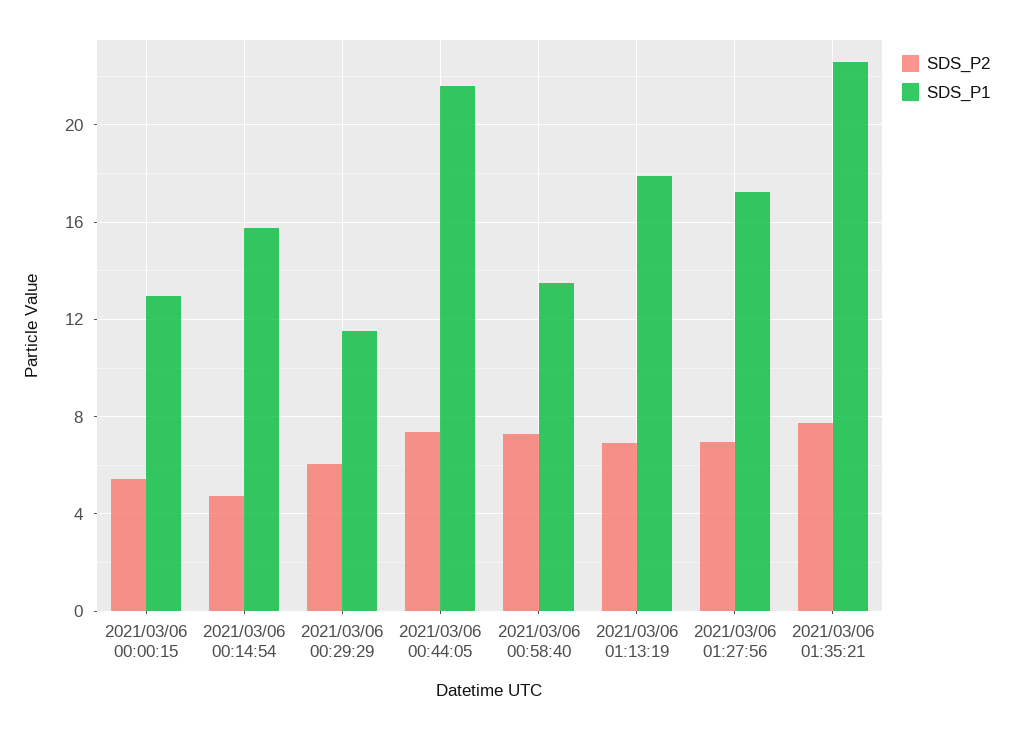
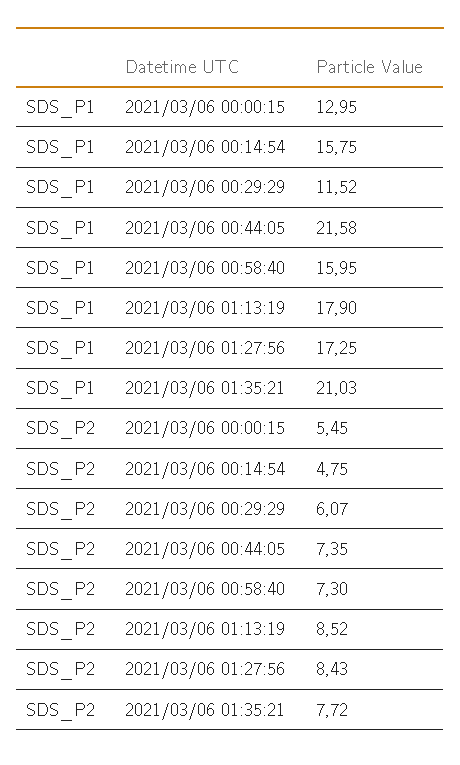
SDS_P1, 2021/03/06 00:58:40: 13.5 -> 15.95
SDS_P2, 2021/03/06 01:13:19: 7 -> 8.52
SDS_P2, 2021/03/06 01:27:56: 7 -> 8.43
SDS_P1, 2021/03/06 01:35:21: 22.5 -> 21.03

